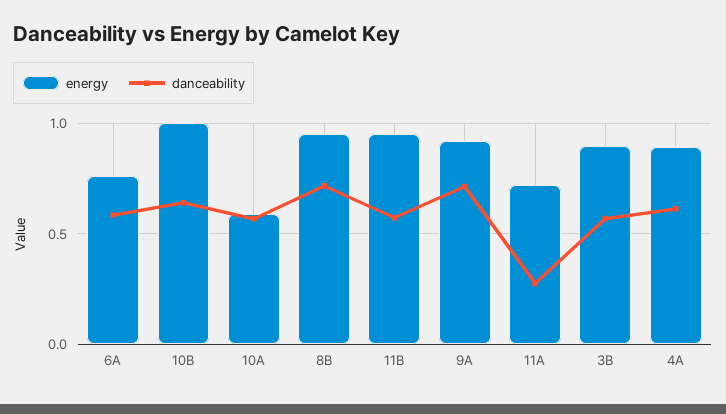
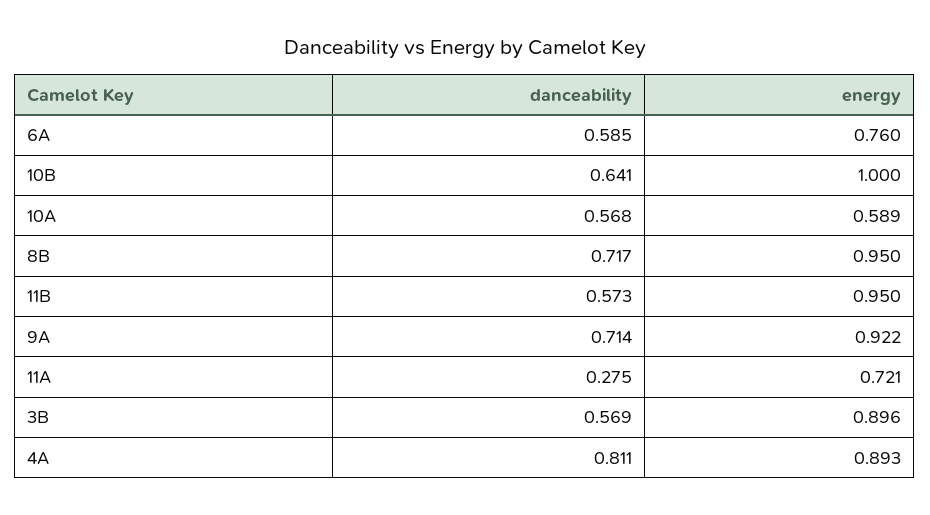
danceability, 4A: 0.6 -> 0.811

